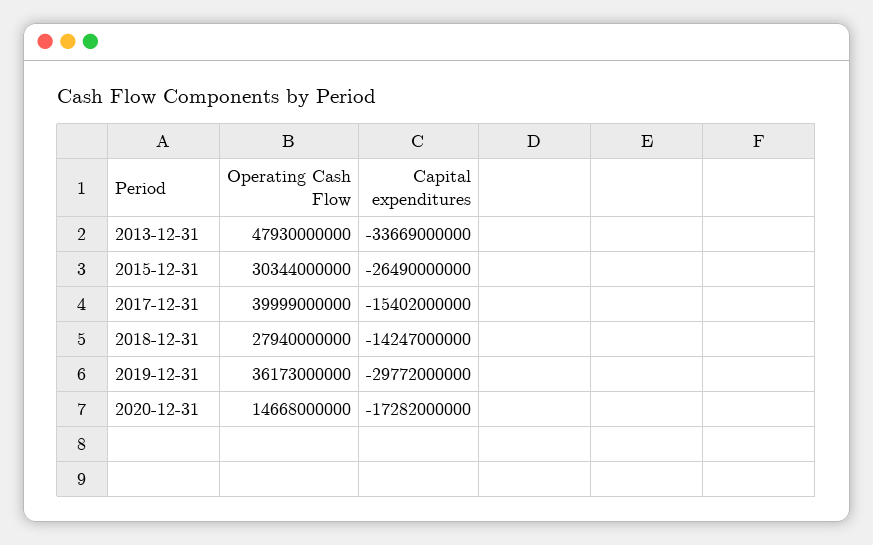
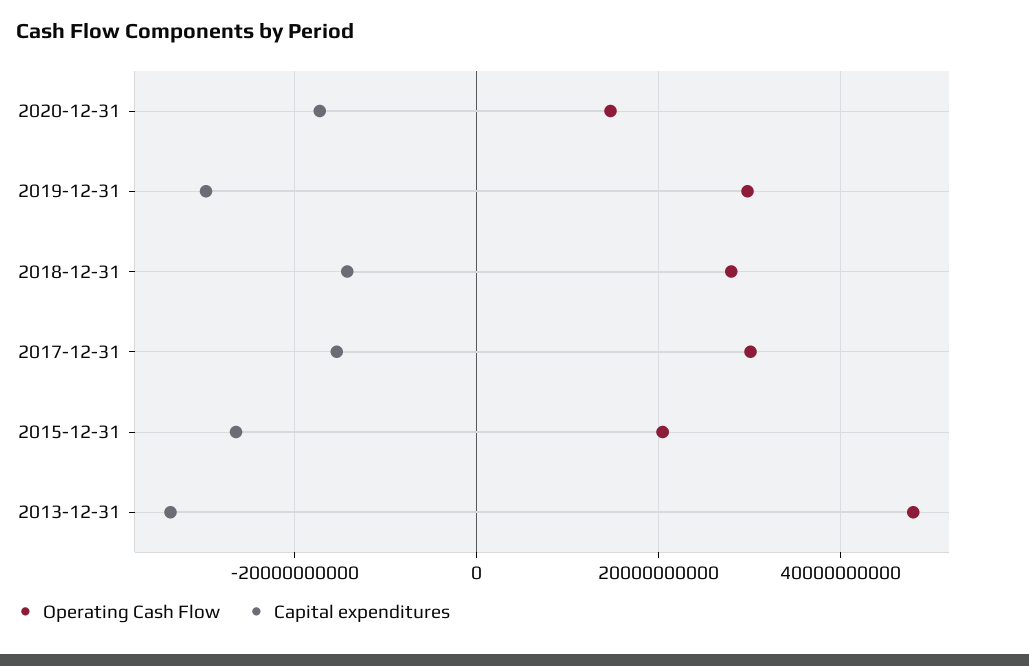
Operating Cash Flow, 2015-12-31: 30344000000 -> 20000000000
Operating Cash Flow, 2017-12-31: 39999000000 -> 30000000000
Operating Cash Flow, 2019-12-31: 36173000000 -> 30000000000

